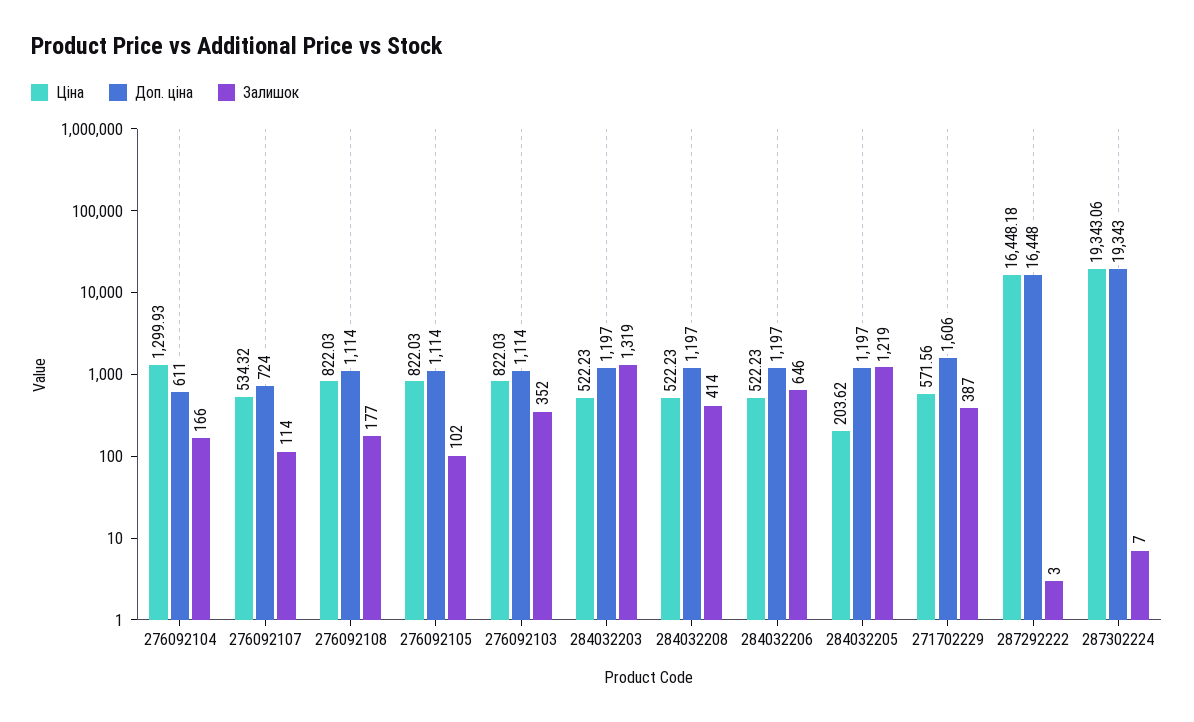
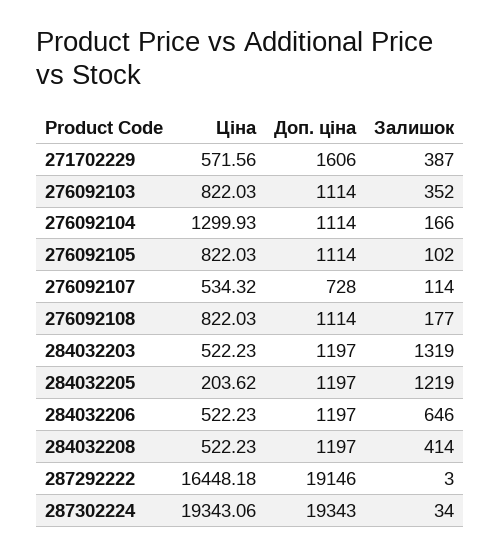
Доп. ціна, 276092104: 611 -> 1114
Доп. ціна, 276092107: 724 -> 728
Доп. ціна, 287292222: 16448 -> 19146
Залишок, 287302224: 7 -> 34

